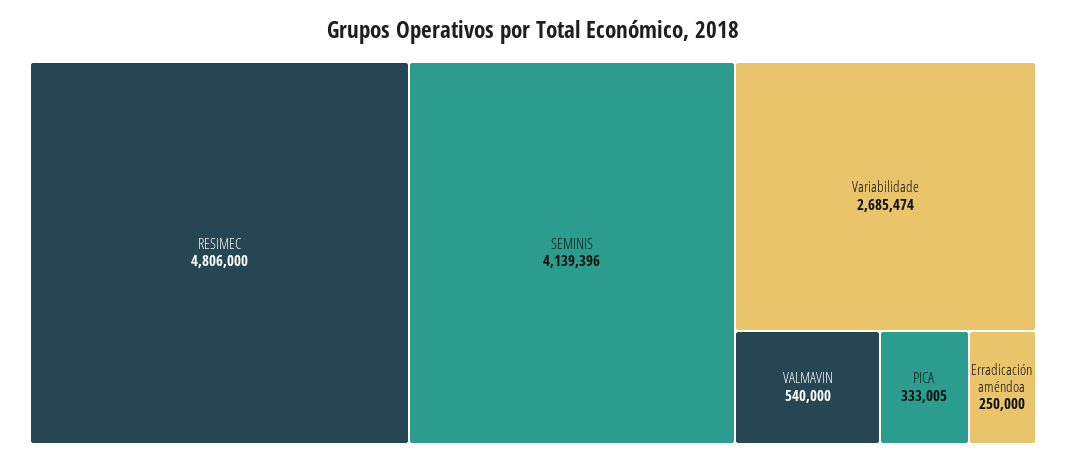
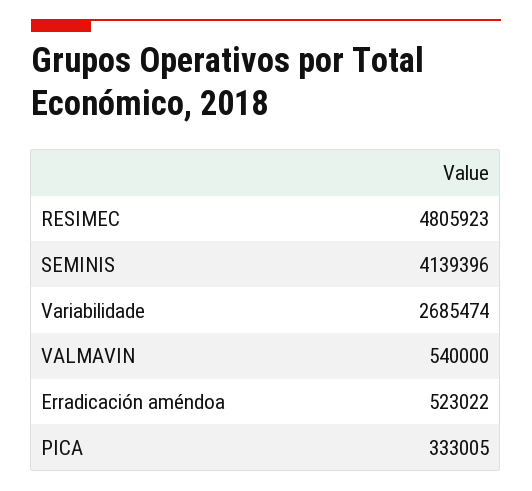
RESIMEC: 4806000 -> 4805923
Erradicación améndoa: 250000 -> 523022

